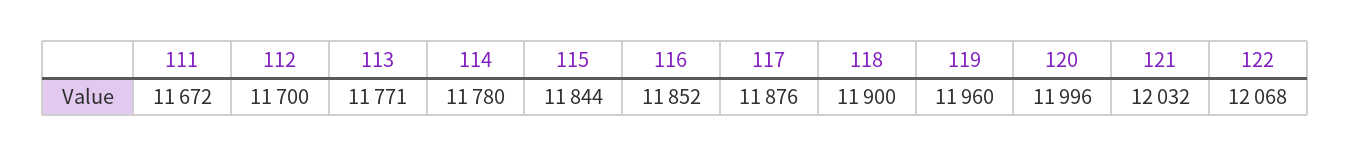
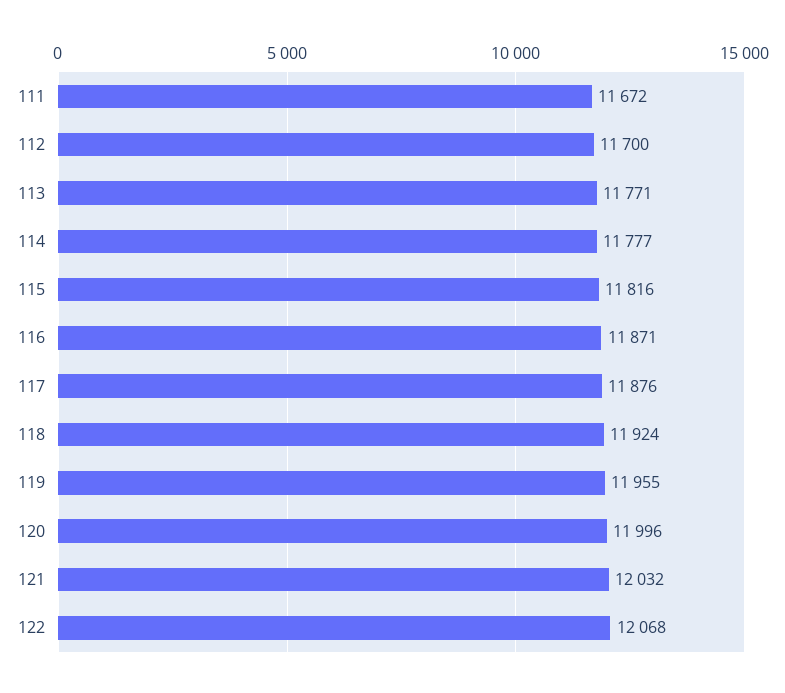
114: 11780 -> 11777
115: 11844 -> 11816
116: 11852 -> 11871
118: 11900 -> 11924
119: 11960 -> 11955

